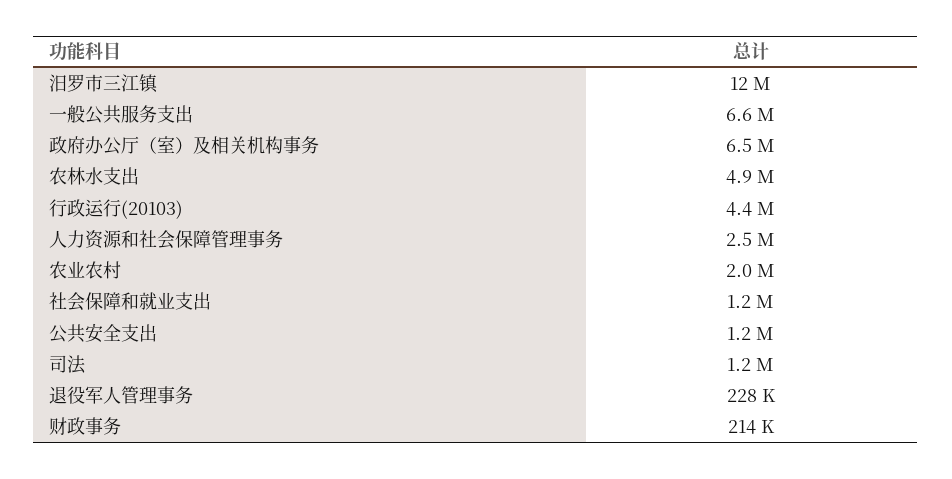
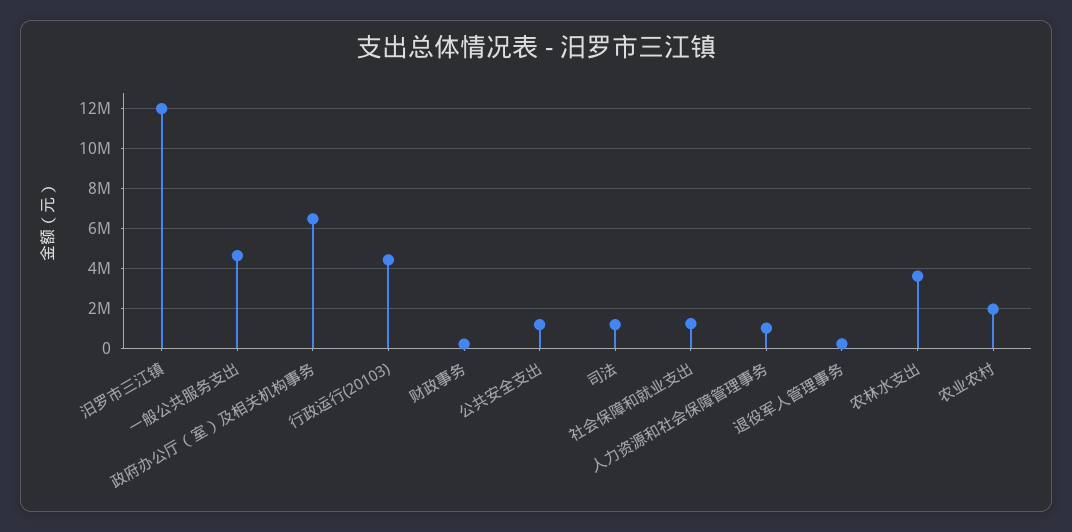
一般公共服务支出: 6600000 -> 4500000
农林水支出: 4900000 -> 3500000
人力资源和社会保障管理事务: 2500000 -> 1000000

